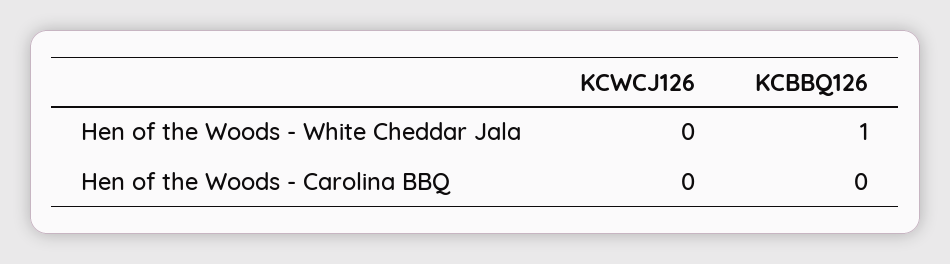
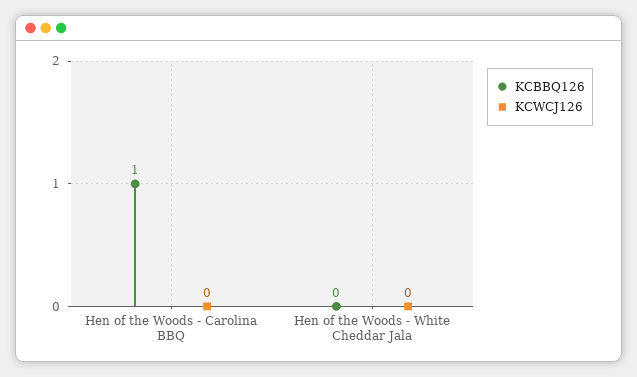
KCBBQ126, Hen of the Woods - White Cheddar Jala: 1 -> 0
KCBBQ126, Hen of the Woods - Carolina BBQ: 0 -> 1

